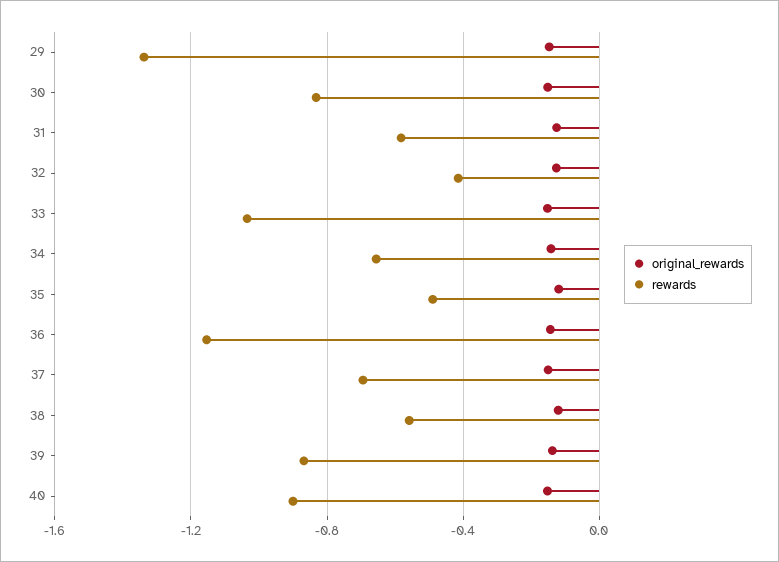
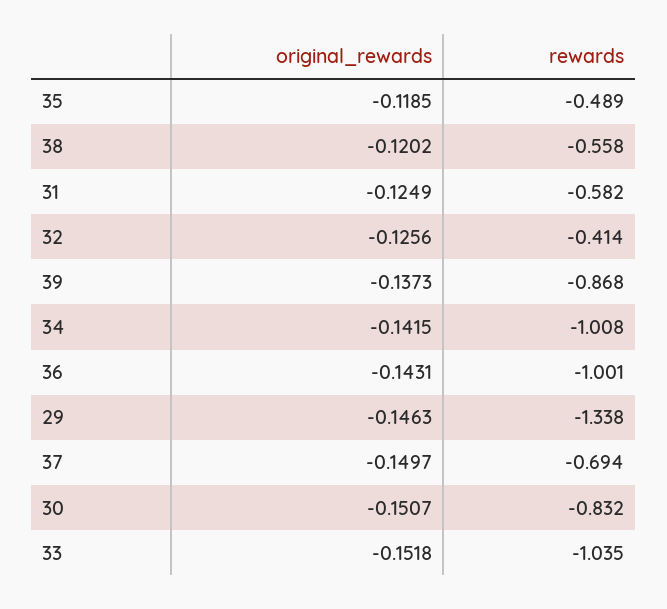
rewards, 34: -0.65 -> -1.008
rewards, 36: -1.15 -> -1.001
original_rewards, 40: -0.15 -> none
rewards, 40: -0.9 -> none

